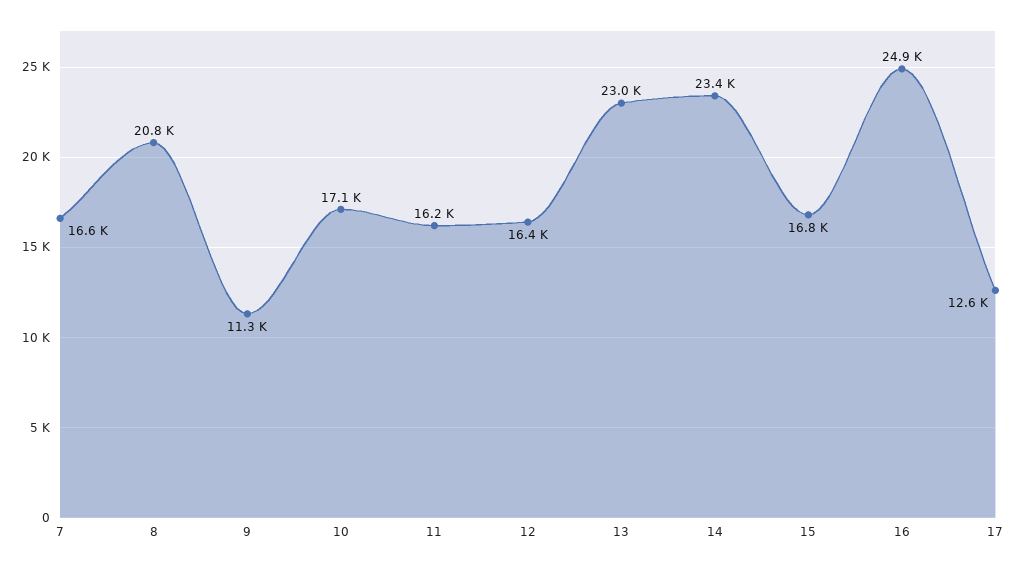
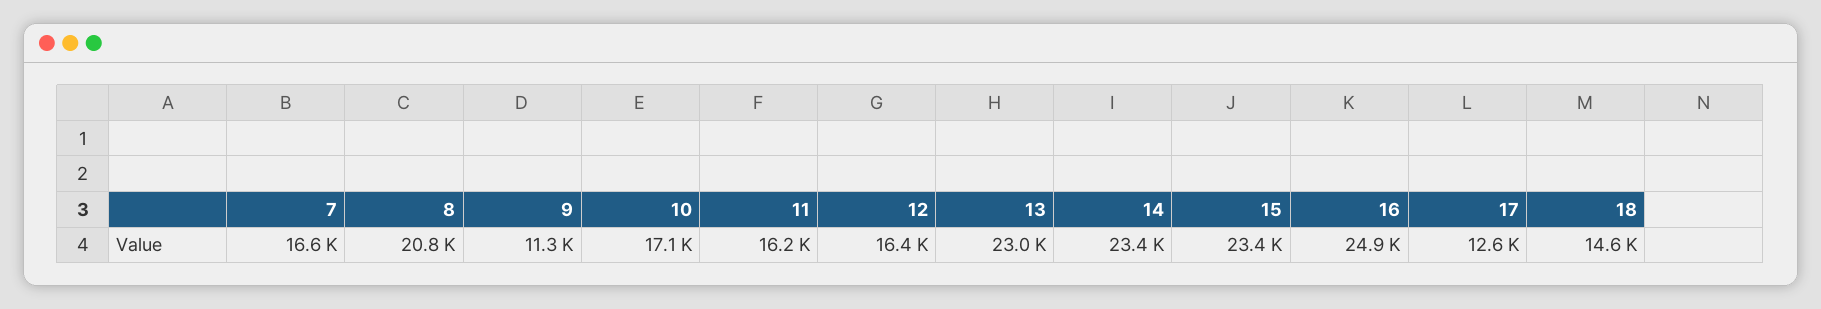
15: 16800 -> 23400
18: none -> 14600

